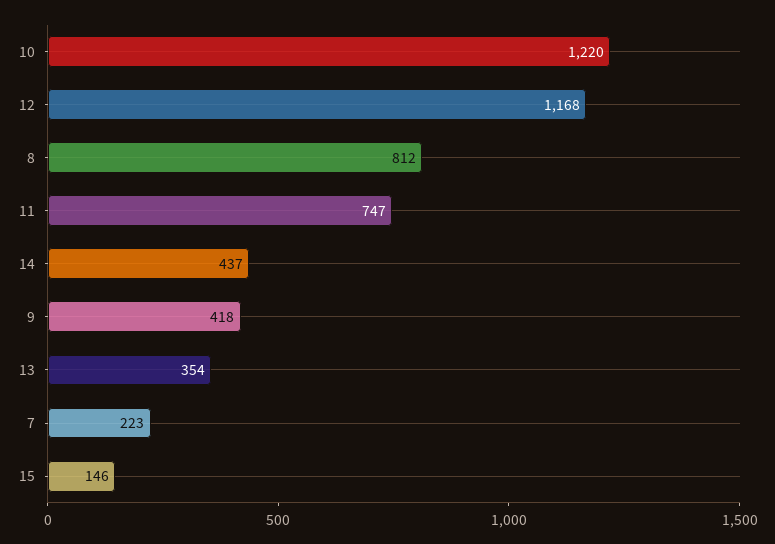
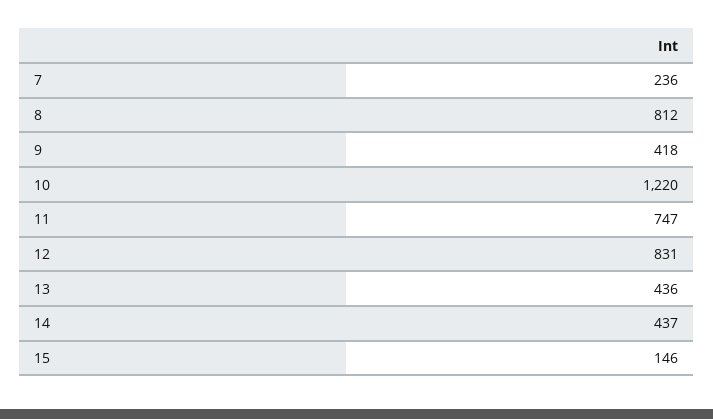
12: 1168 -> 831
13: 354 -> 436
7: 223 -> 236

